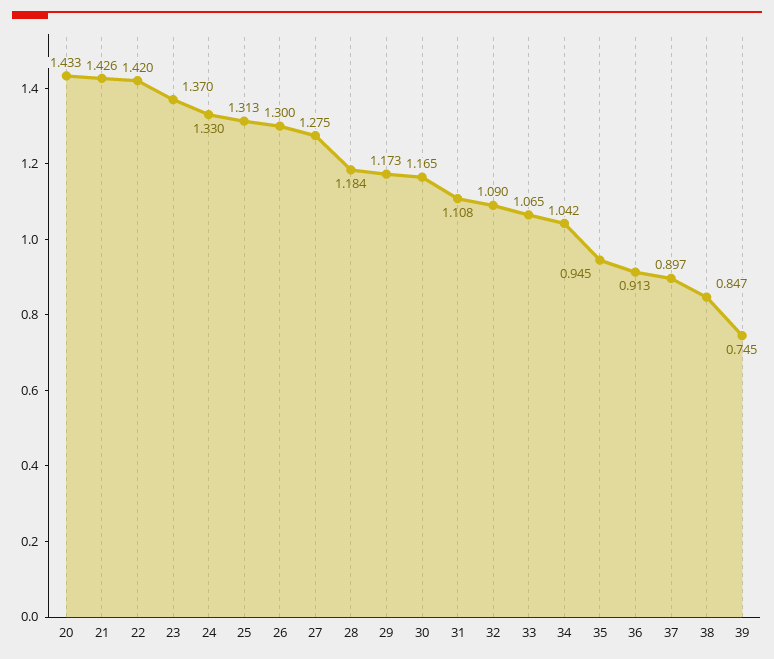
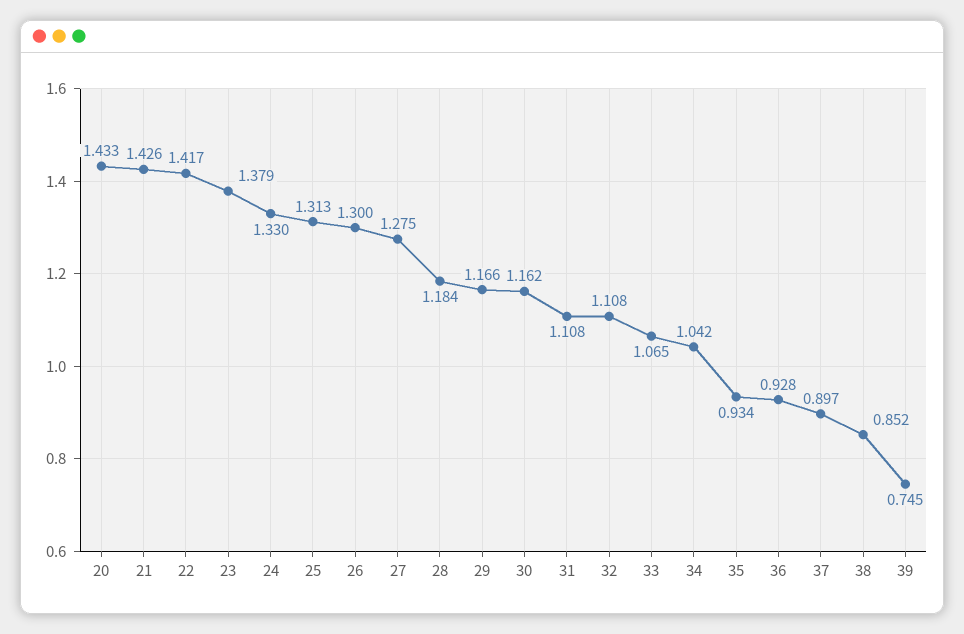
22: 1.42 -> 1.417
23: 1.37 -> 1.379
29: 1.173 -> 1.166
30: 1.165 -> 1.162
32: 1.09 -> 1.108
35: 0.945 -> 0.934
36: 0.913 -> 0.928
38: 0.847 -> 0.852

